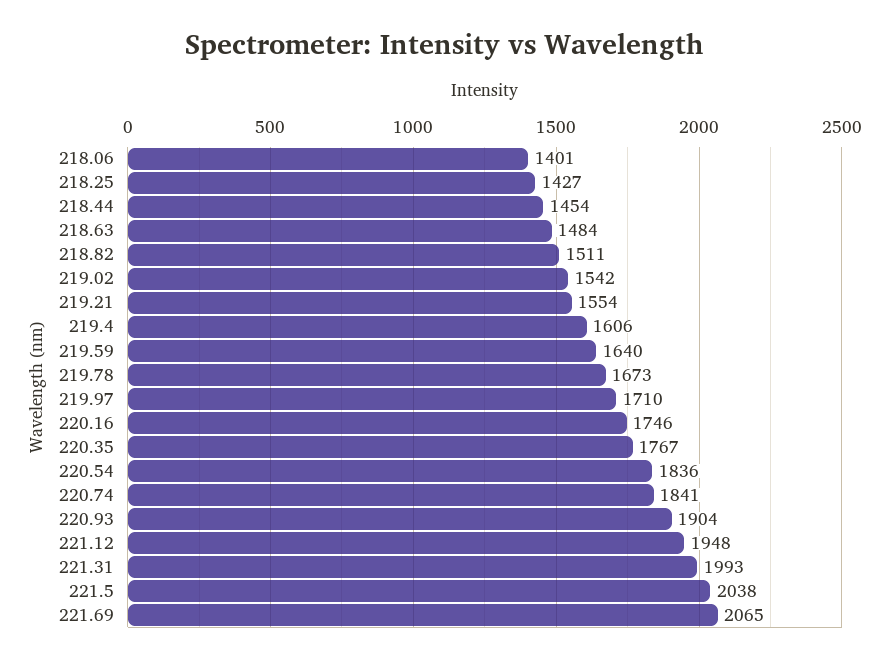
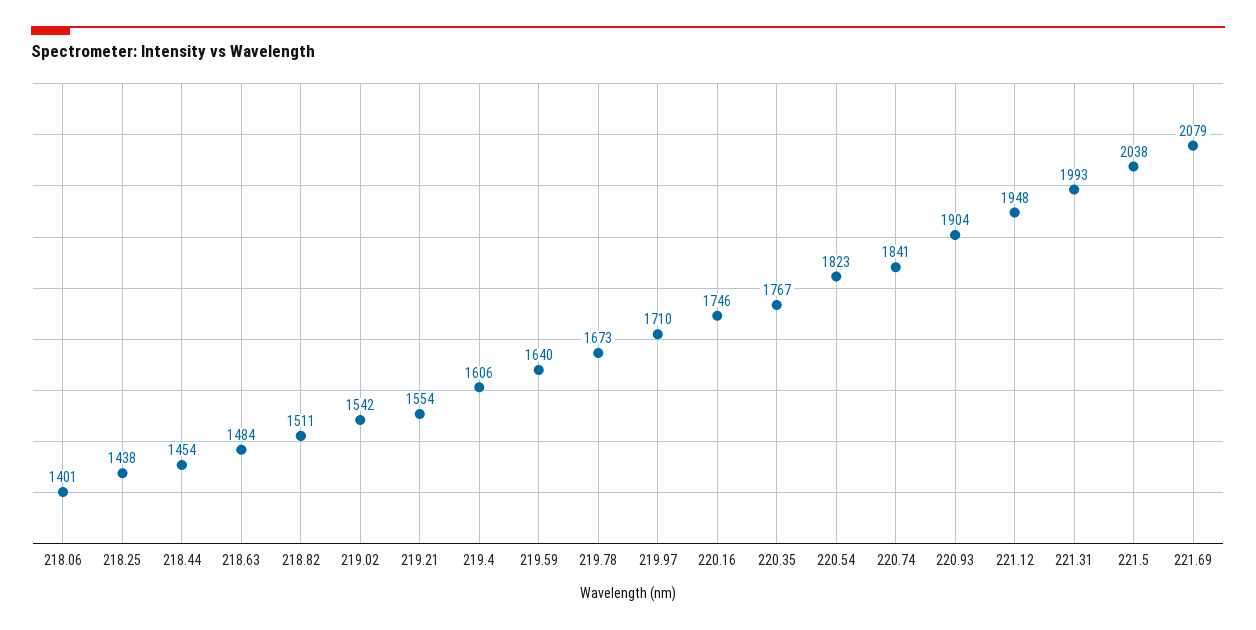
218.25: 1427 -> 1438
220.54: 1836 -> 1823
221.69: 2065 -> 2079

